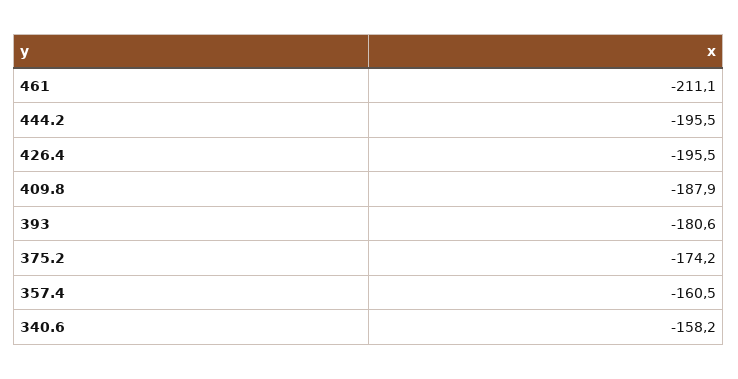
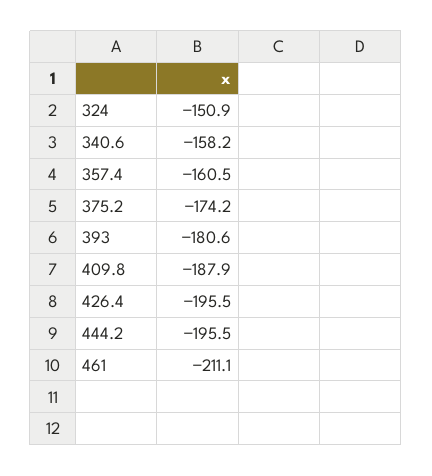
324: none -> -150.9

